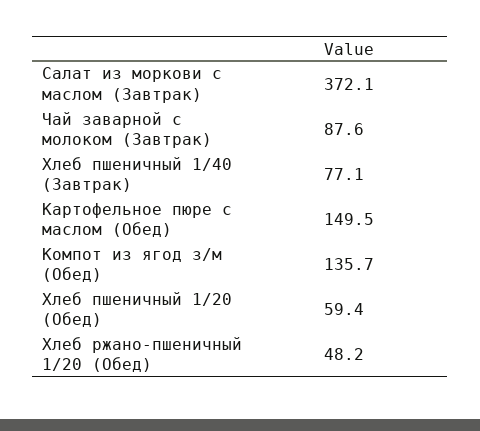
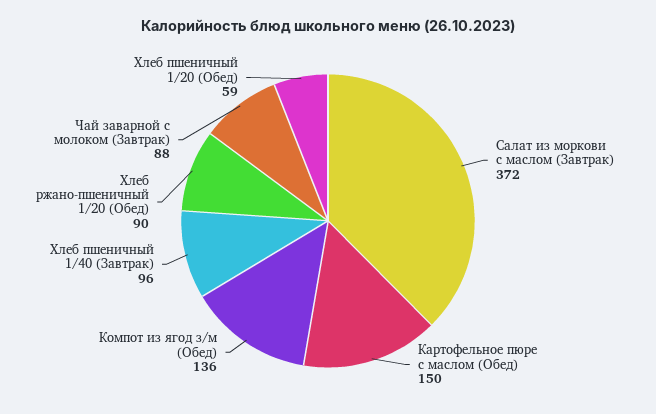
Хлеб пшеничный 1/40 (Завтрак): 77.1 -> 96
Хлеб ржано-пшеничный 1/20 (Обед): 48.2 -> 90

